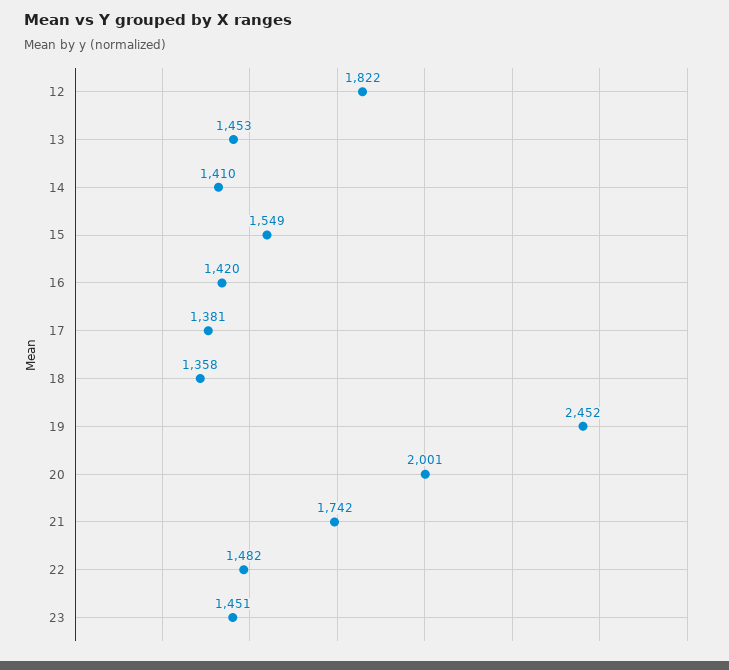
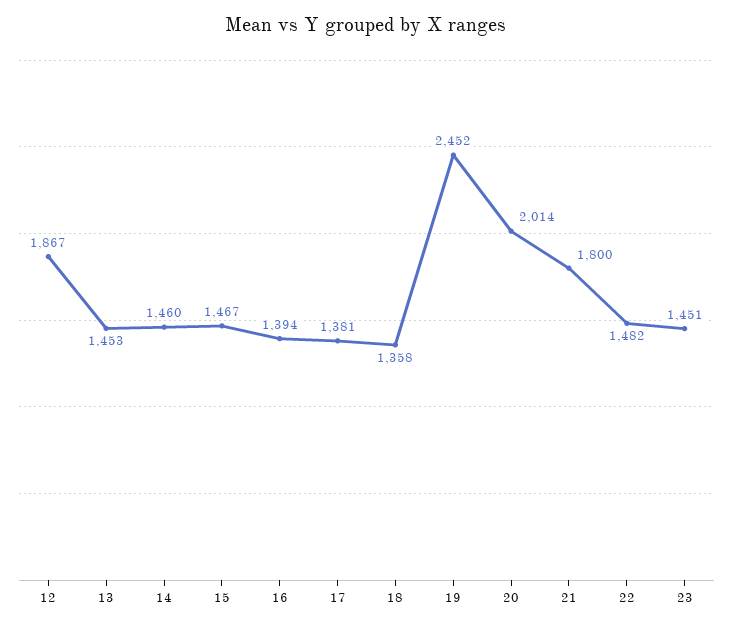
12: 1822 -> 1867
14: 1410 -> 1460
15: 1549 -> 1467
16: 1420 -> 1394
20: 2001 -> 2014
21: 1742 -> 1800

